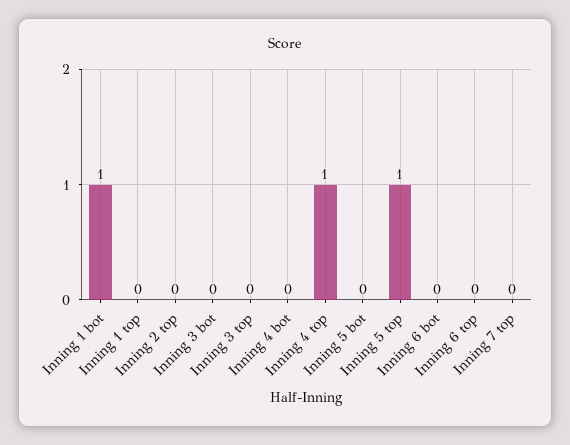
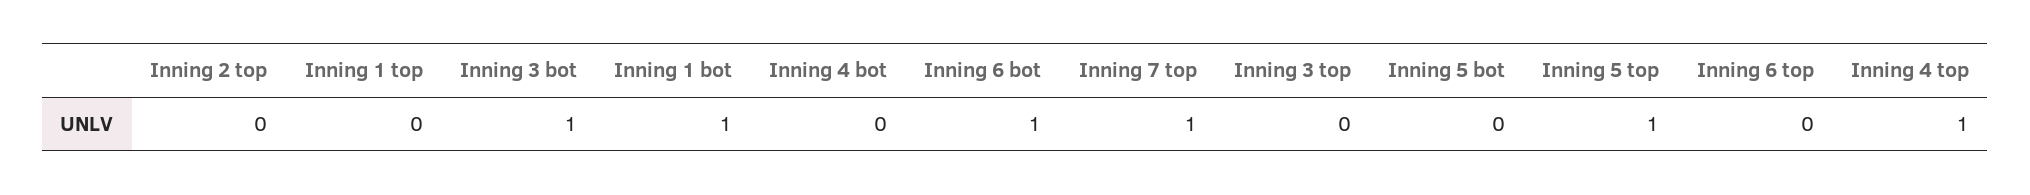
Inning 3 bot: 0 -> 1
Inning 6 bot: 0 -> 1
Inning 7 top: 0 -> 1

